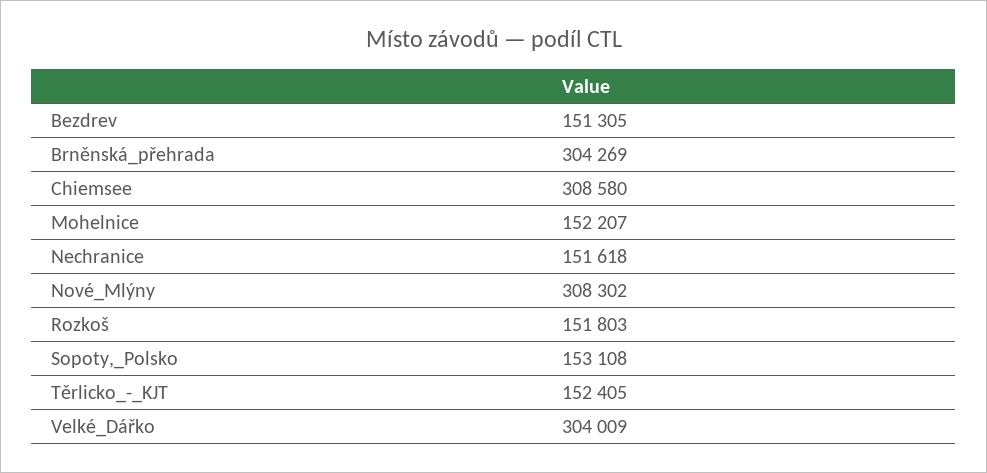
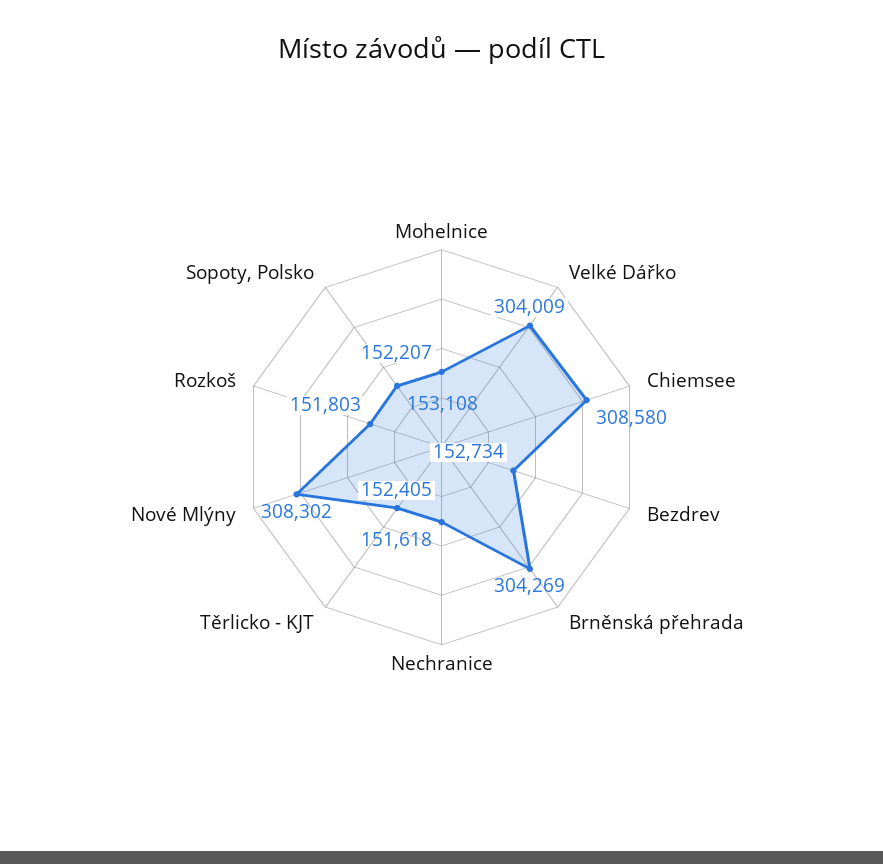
Bezdrev: 151305 -> 152734

